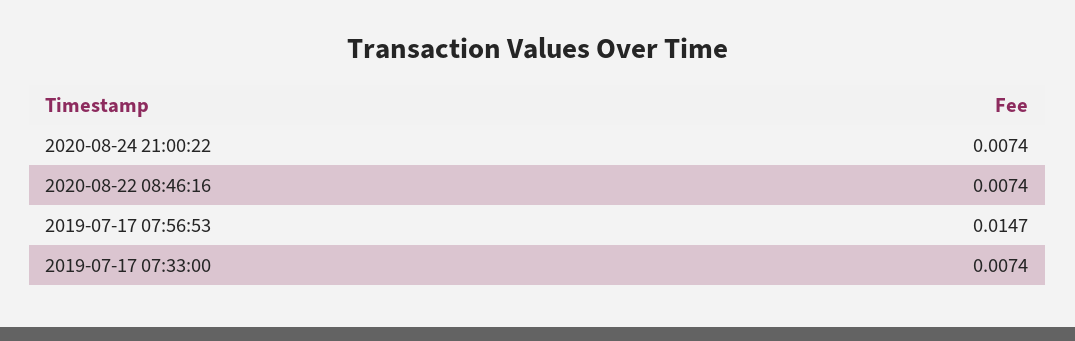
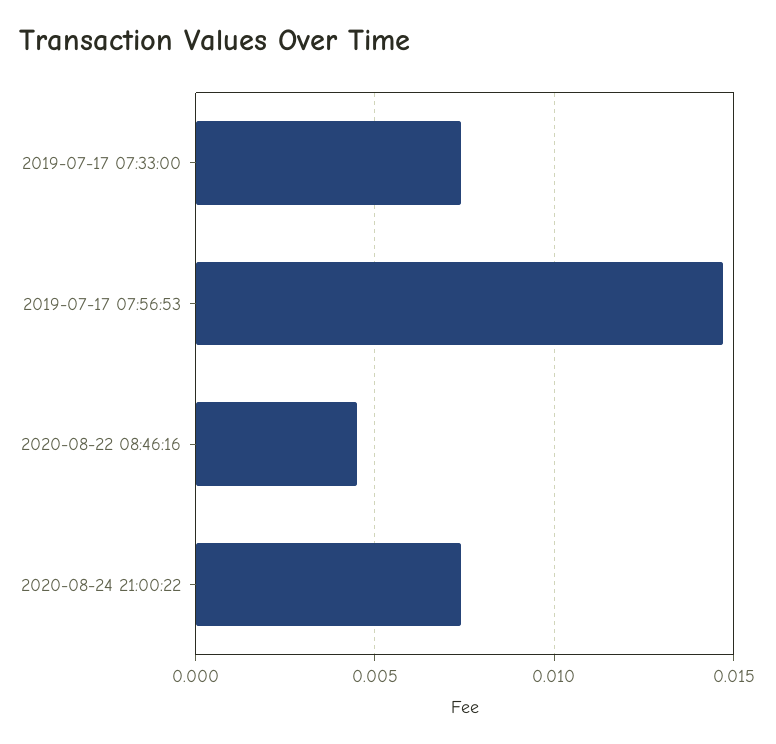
2020-08-22 08:46:16: 0.0074 -> 0.0045

